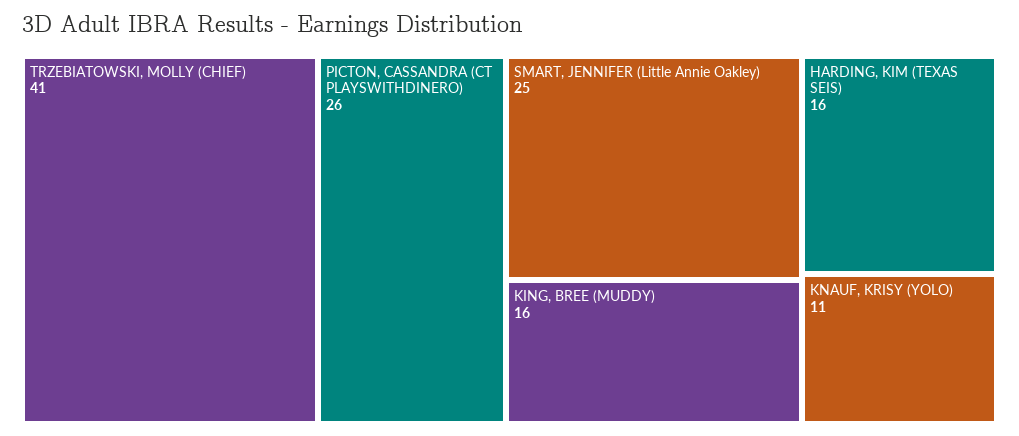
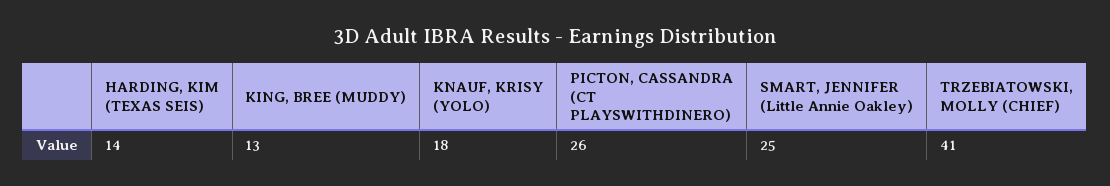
KING, BREE (MUDDY): 16 -> 13
HARDING, KIM (TEXAS SEIS): 16 -> 14
KNAUF, KRISY (YOLO): 11 -> 18

